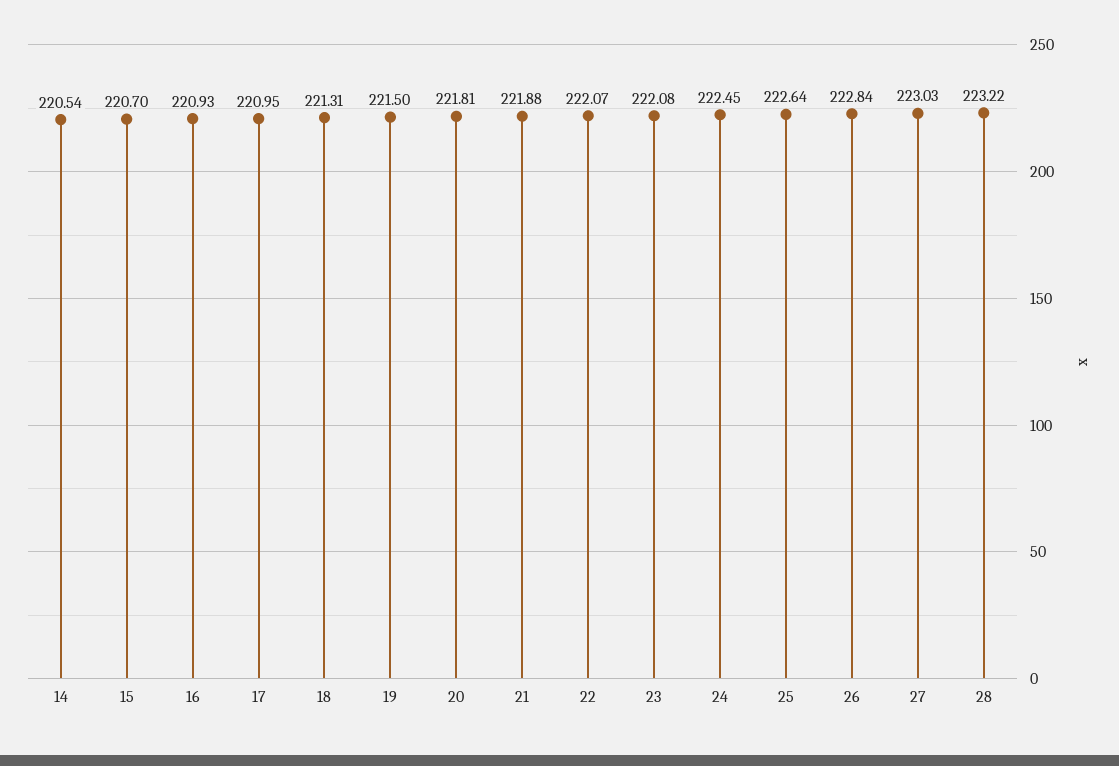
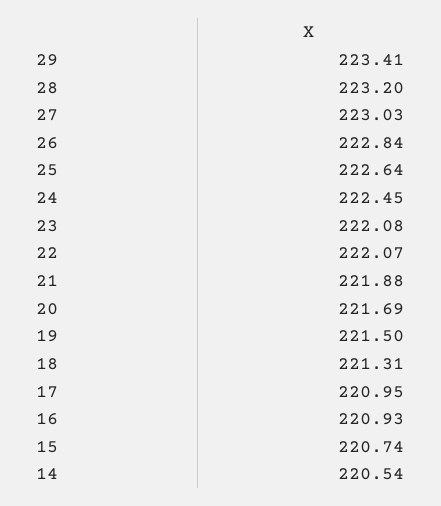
15: 220.7 -> 220.74
20: 221.81 -> 221.69
28: 223.22 -> 223.2
29: none -> 223.41

